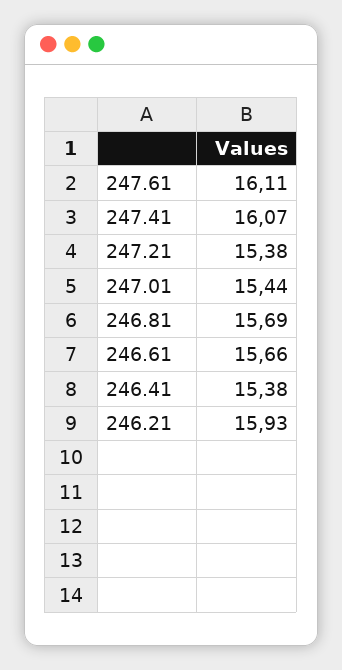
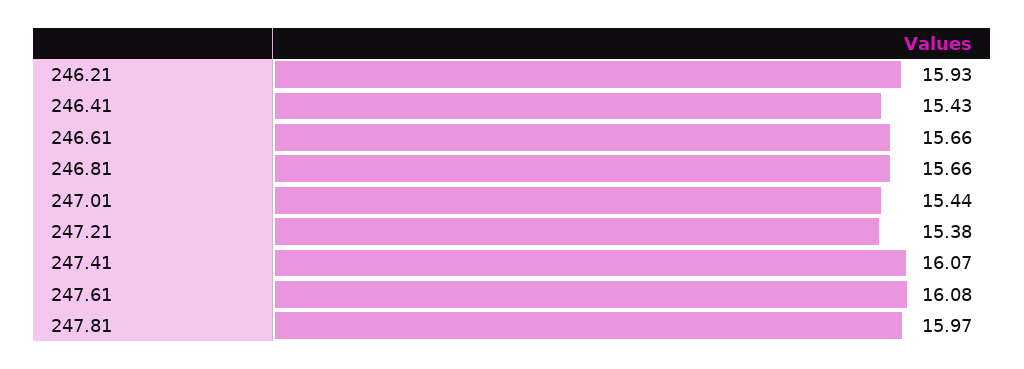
247.61: 16.11 -> 16.08
246.81: 15.69 -> 15.66
246.41: 15.38 -> 15.43
247.81: none -> 15.97

